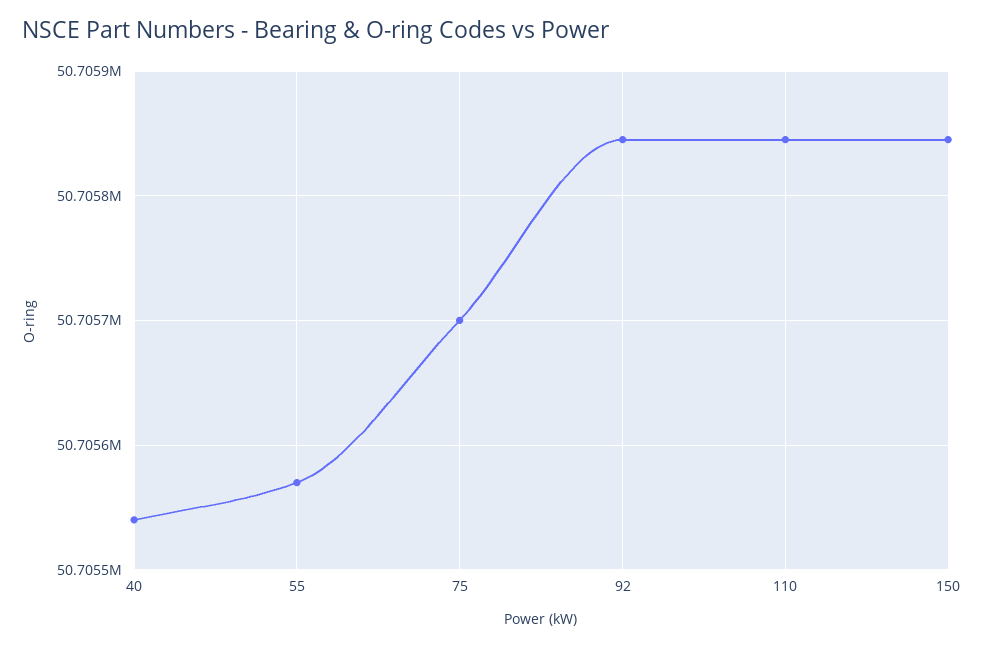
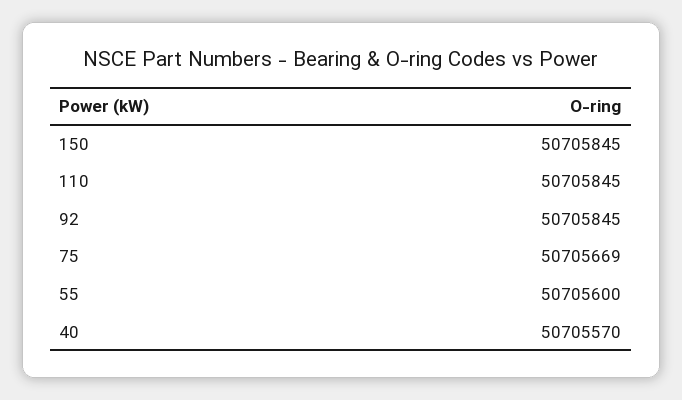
40: 50705540 -> 50705570
55: 50705570 -> 50705600
75: 50705700 -> 50705669

